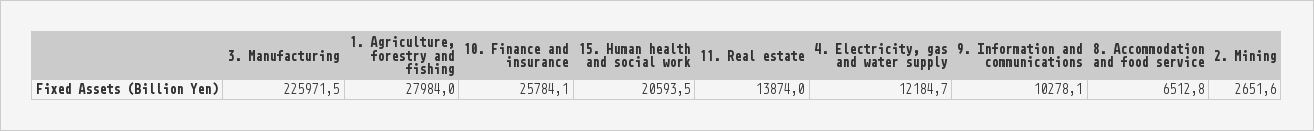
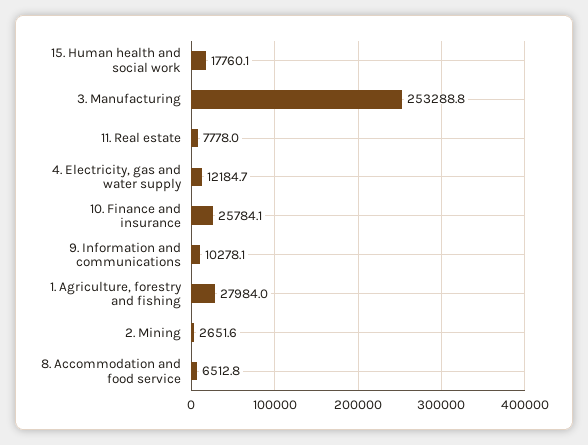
3. Manufacturing: 225971.5 -> 253288.8
15. Human health and social work: 20593.5 -> 17760.1
11. Real estate: 13874 -> 7778

